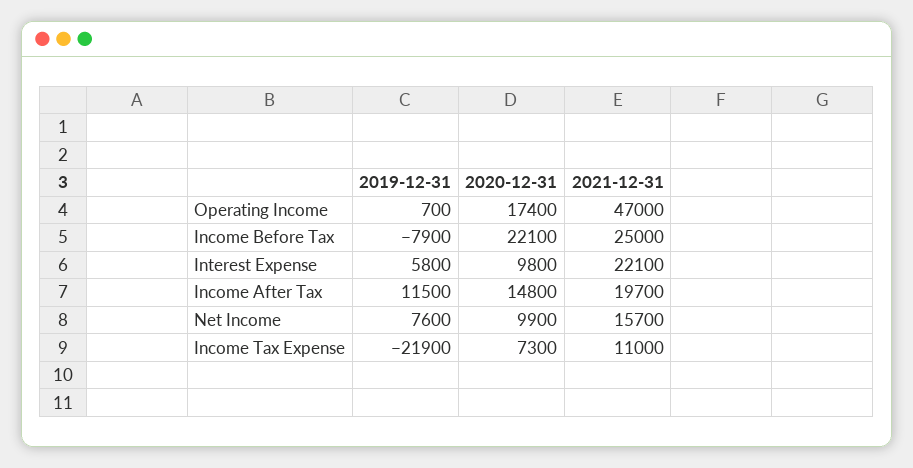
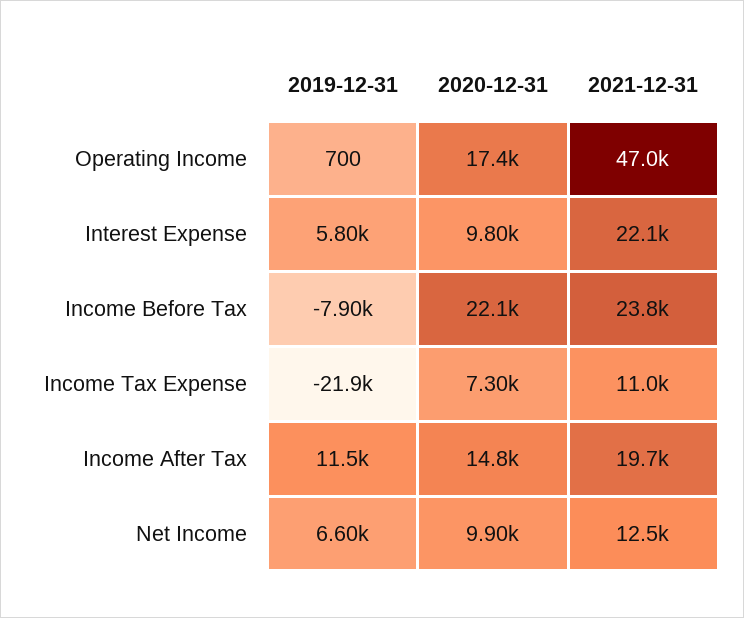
2021-12-31, Income Before Tax: 25000 -> 23800
2019-12-31, Net Income: 7600 -> 6600
2021-12-31, Net Income: 15700 -> 12500

